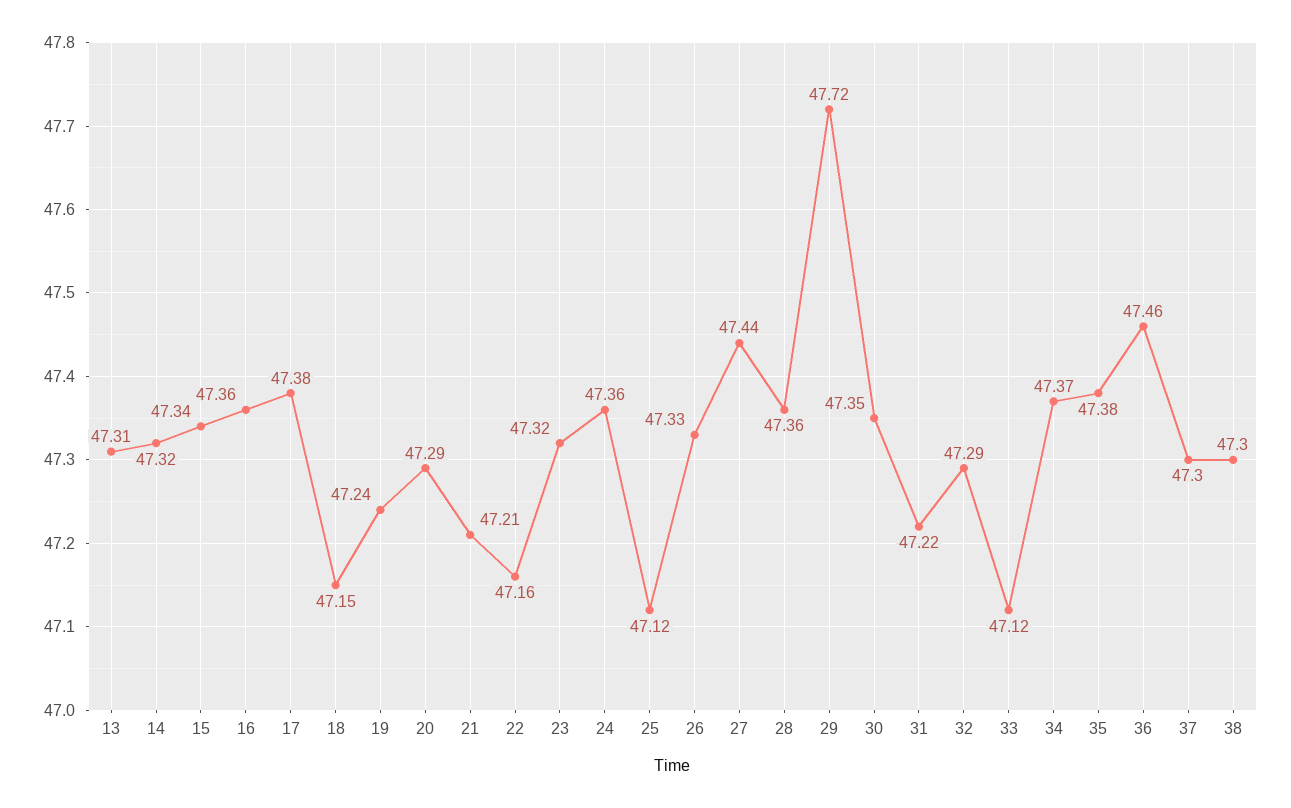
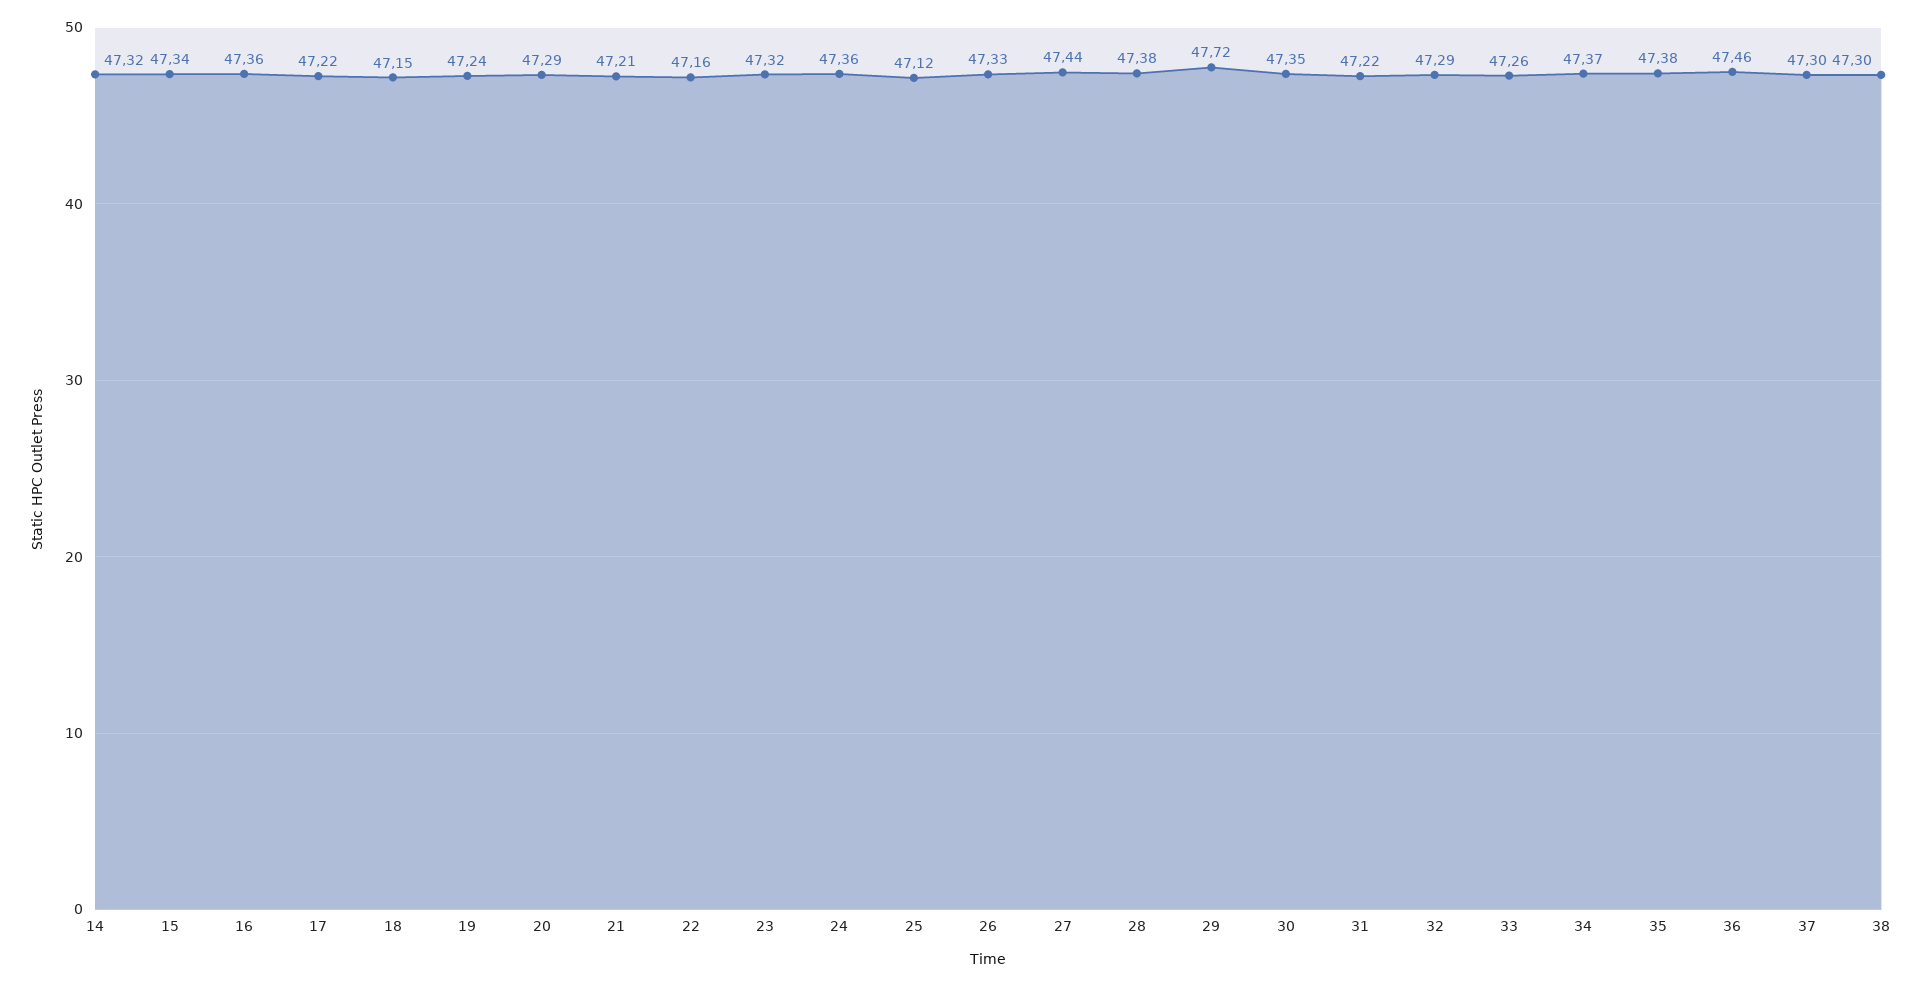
13: 47.31 -> none
17: 47.38 -> 47.22
28: 47.36 -> 47.38
33: 47.12 -> 47.26

